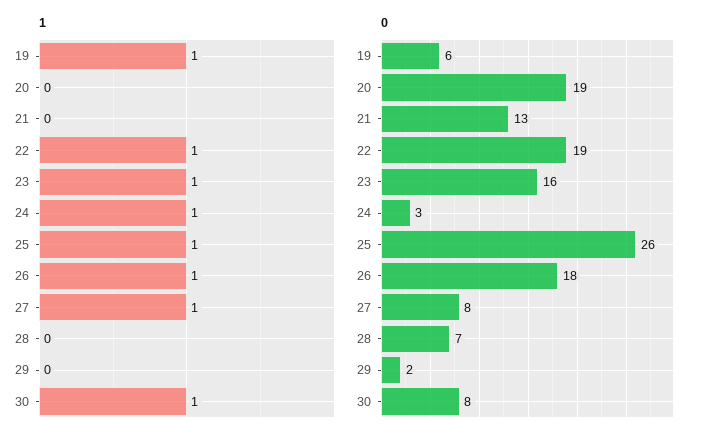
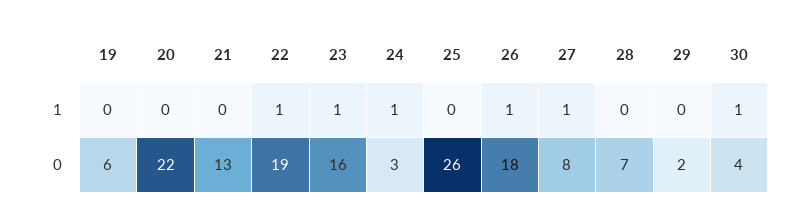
1, 19: 1 -> 0
1, 25: 1 -> 0
0, 20: 19 -> 22
0, 30: 8 -> 4

